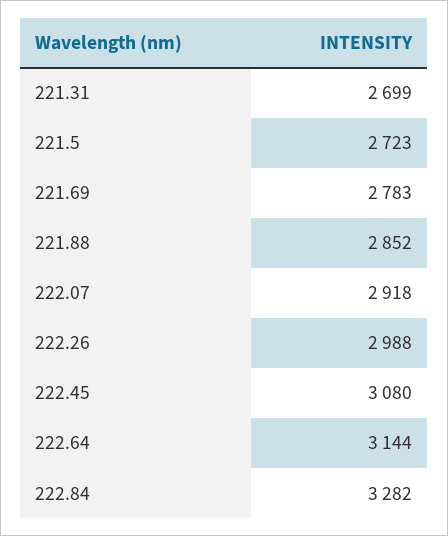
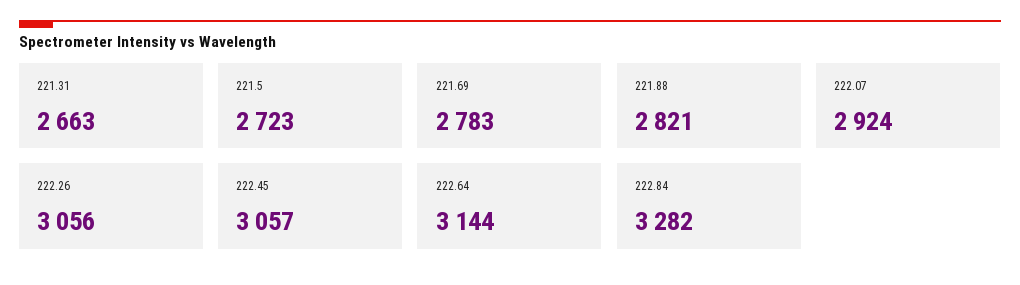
221.31: 2699 -> 2663
221.88: 2852 -> 2821
222.07: 2918 -> 2924
222.26: 2988 -> 3056
222.45: 3080 -> 3057

